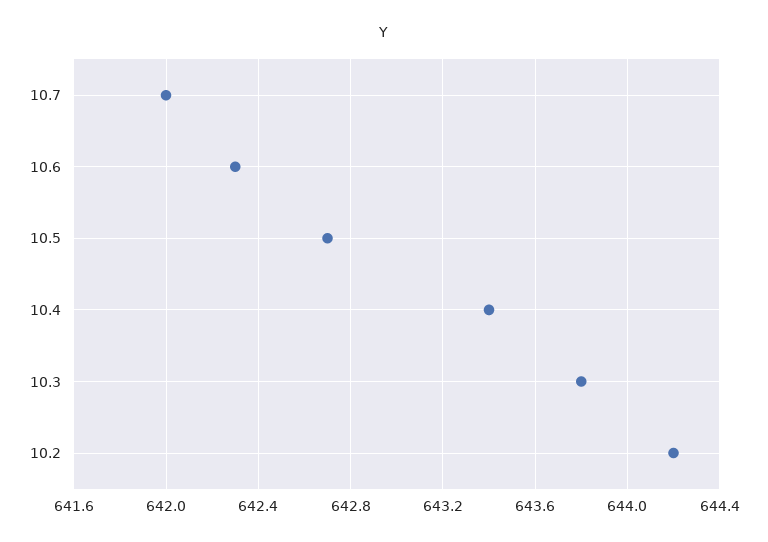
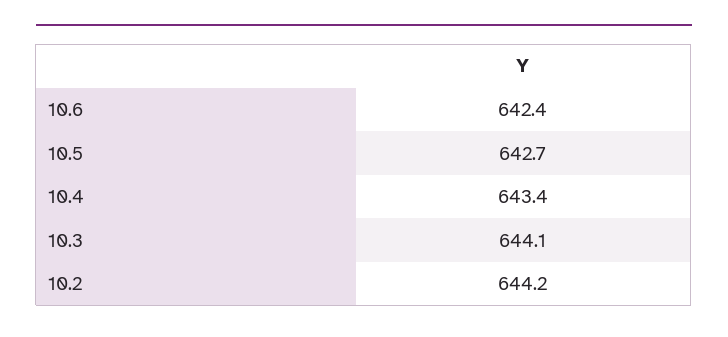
10.7: 642 -> none
10.6: 642.3 -> 642.4
10.3: 643.8 -> 644.1

